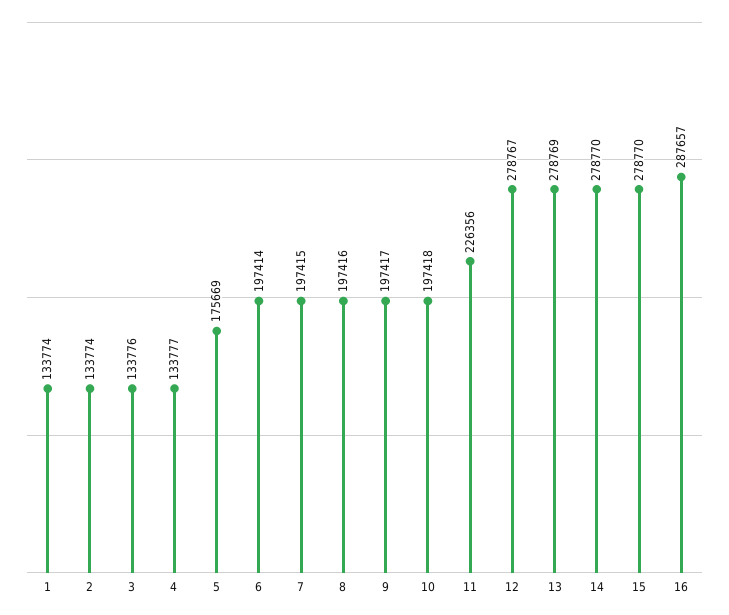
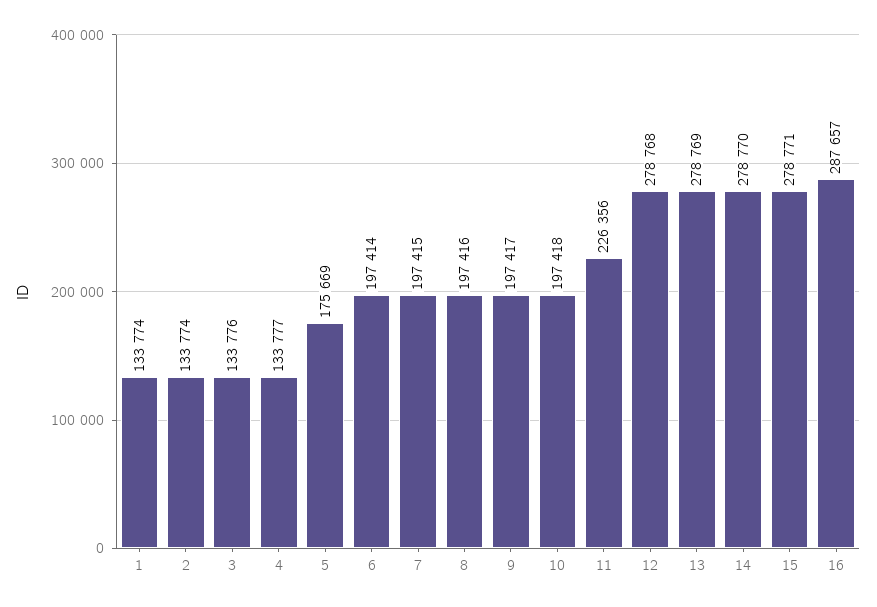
12: 278767 -> 278768
15: 278770 -> 278771

